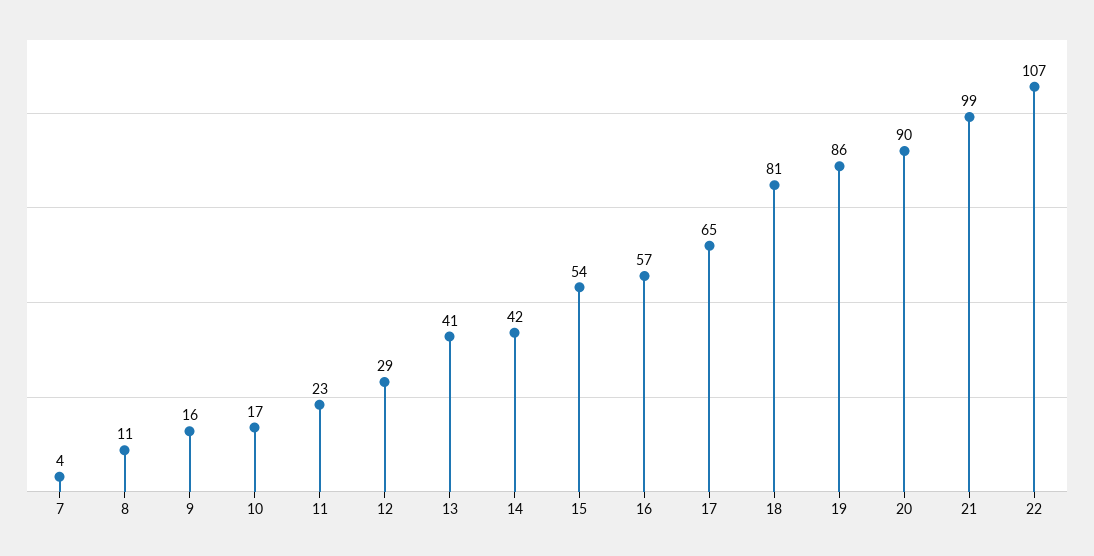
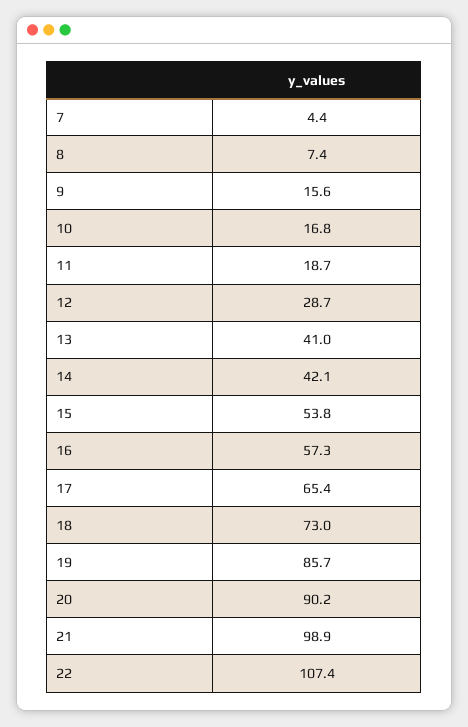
8: 11 -> 7.4
11: 23 -> 18.7
18: 81 -> 73

